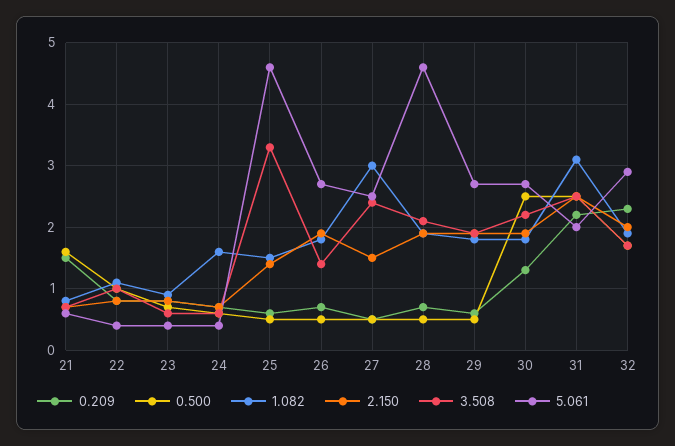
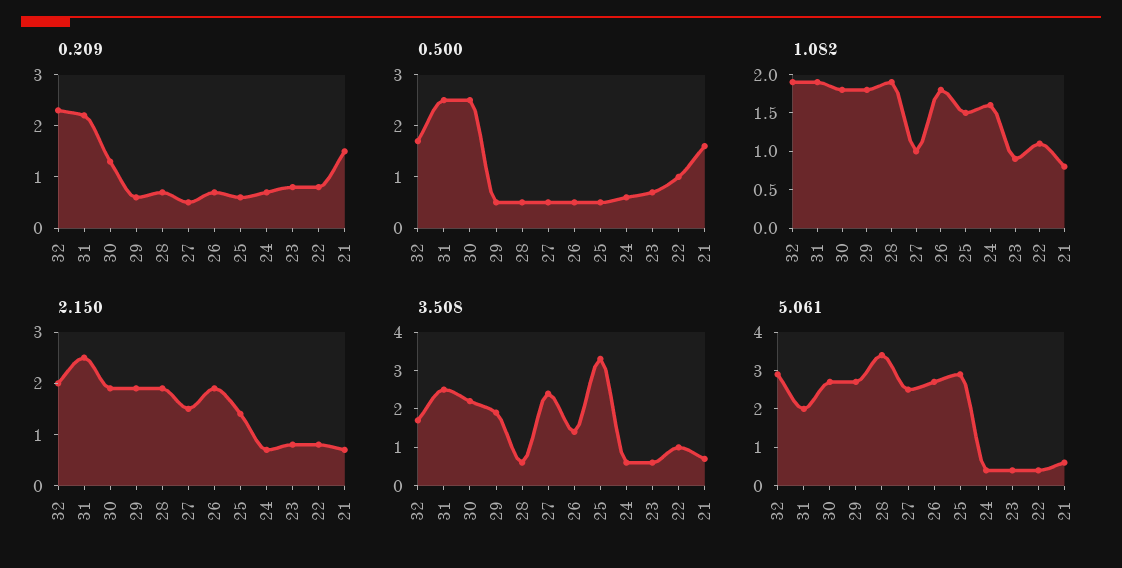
5.061, 25: 4.6 -> 3
1.082, 27: 3 -> 1
3.508, 28: 2.1 -> 0.5
5.061, 28: 4.6 -> 3.5
1.082, 31: 3.1 -> 2

